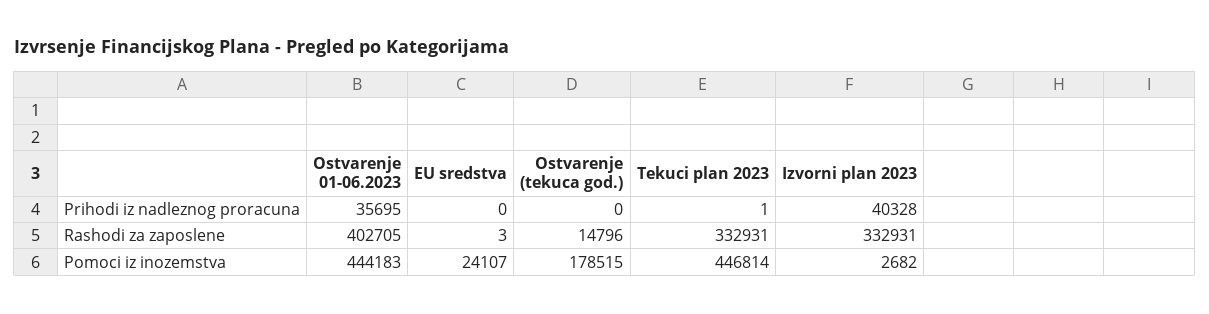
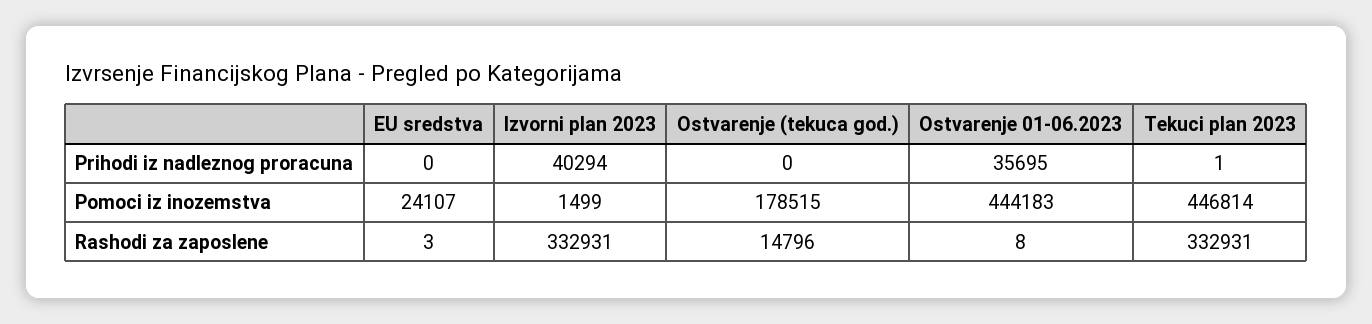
Izvorni plan 2023, Prihodi iz nadleznog proracuna: 40328 -> 40294
Ostvarenje 01-06.2023, Rashodi za zaposlene: 402705 -> 8
Izvorni plan 2023, Pomoci iz inozemstva: 2682 -> 1499

